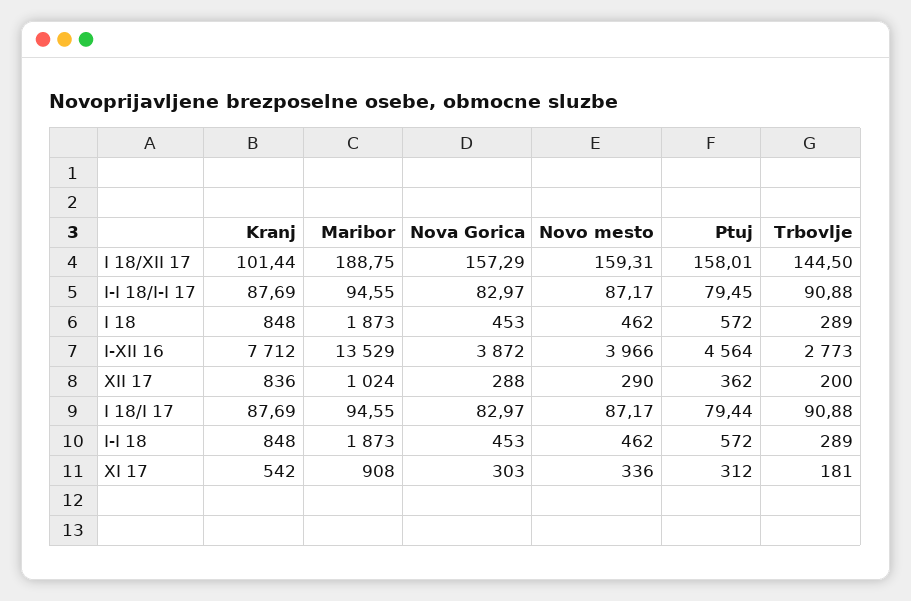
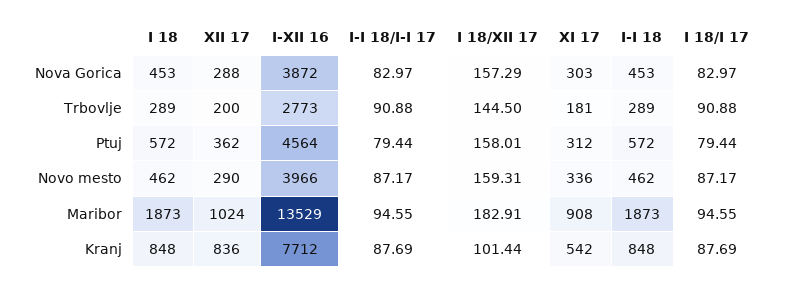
Maribor, I 18/XII 17: 188.75 -> 182.91
Ptuj, I-I 18/I-I 17: 79.45 -> 79.44

